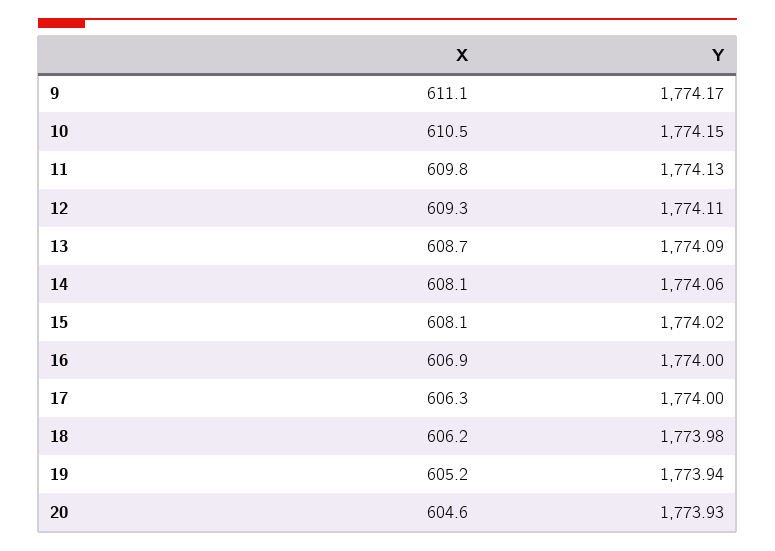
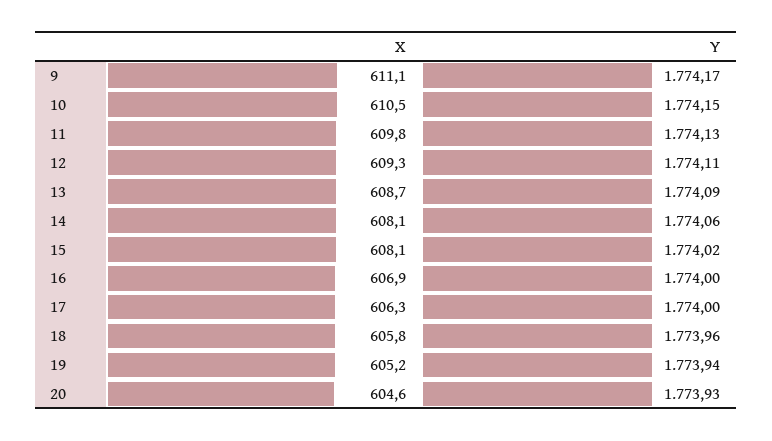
X, 18: 606.2 -> 605.8
Y, 18: 1773.98 -> 1773.96

